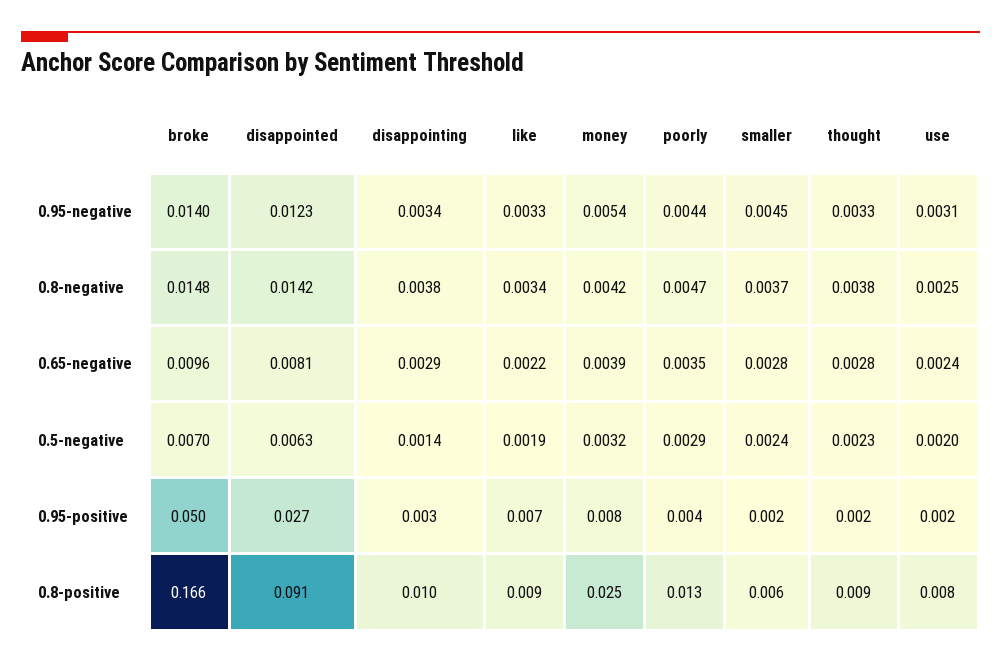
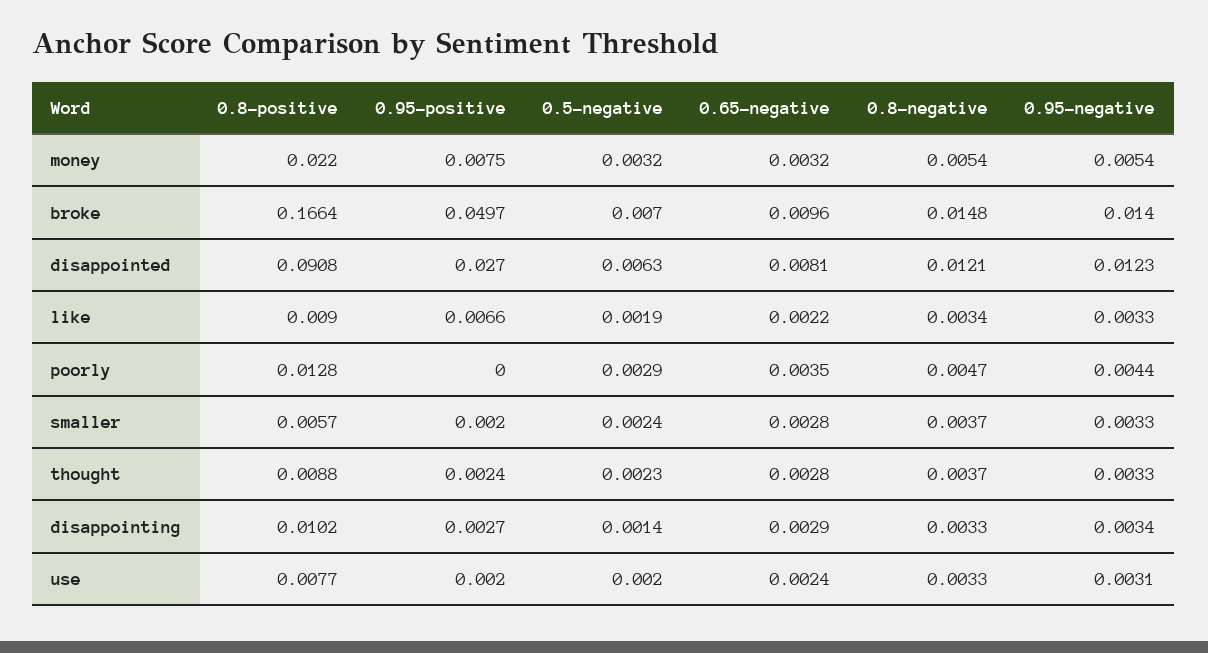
smaller, 0.95-negative: 0.0045 -> 0.0033
disappointed, 0.8-negative: 0.0142 -> 0.0121
disappointing, 0.8-negative: 0.0038 -> 0.0033
money, 0.8-negative: 0.0042 -> 0.0054
thought, 0.8-negative: 0.0038 -> 0.0037
use, 0.8-negative: 0.0025 -> 0.0033
money, 0.65-negative: 0.0039 -> 0.0032
poorly, 0.95-positive: 0.004 -> 0
money, 0.8-positive: 0.025 -> 0.022

